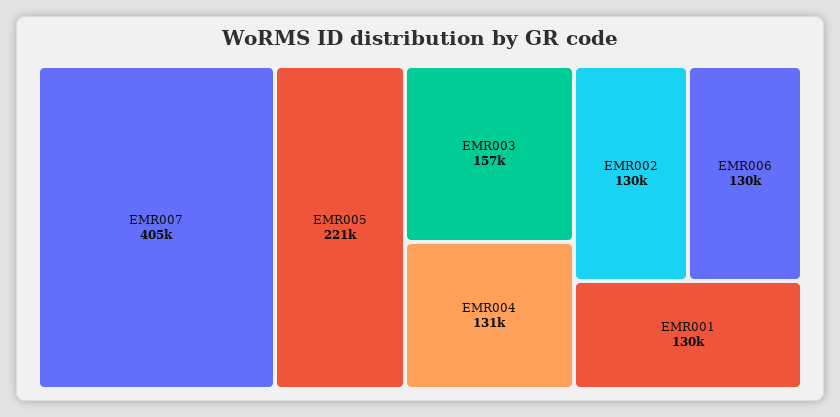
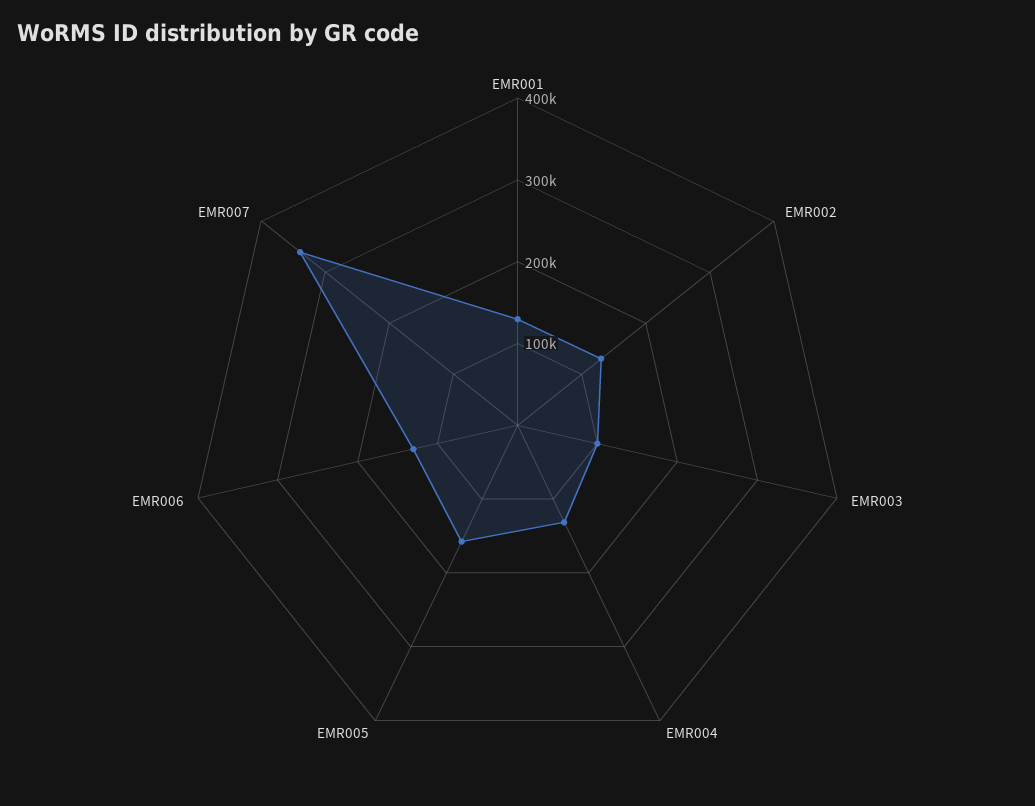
EMR007: 405000 -> 340000
EMR005: 221000 -> 160000
EMR003: 157000 -> 100000

